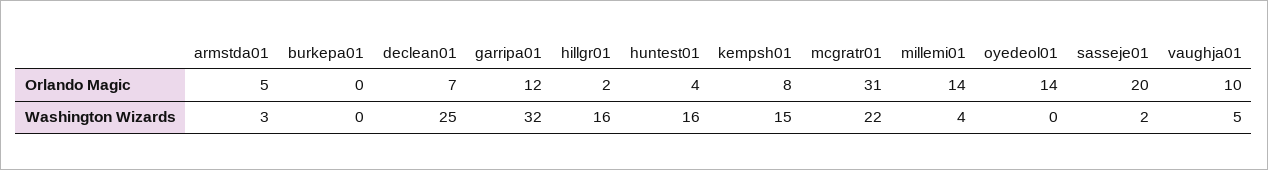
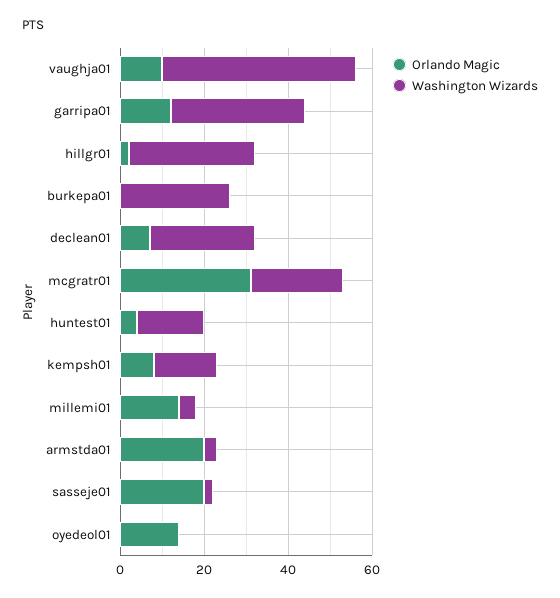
Orlando Magic, armstda01: 5 -> 20
Washington Wizards, burkepa01: 0 -> 25
Washington Wizards, hillgr01: 16 -> 30
Washington Wizards, vaughja01: 5 -> 45

